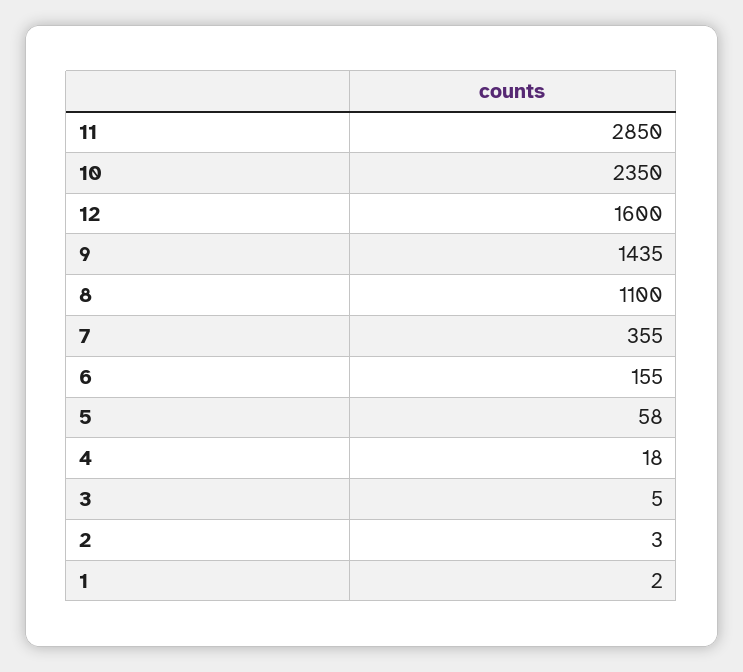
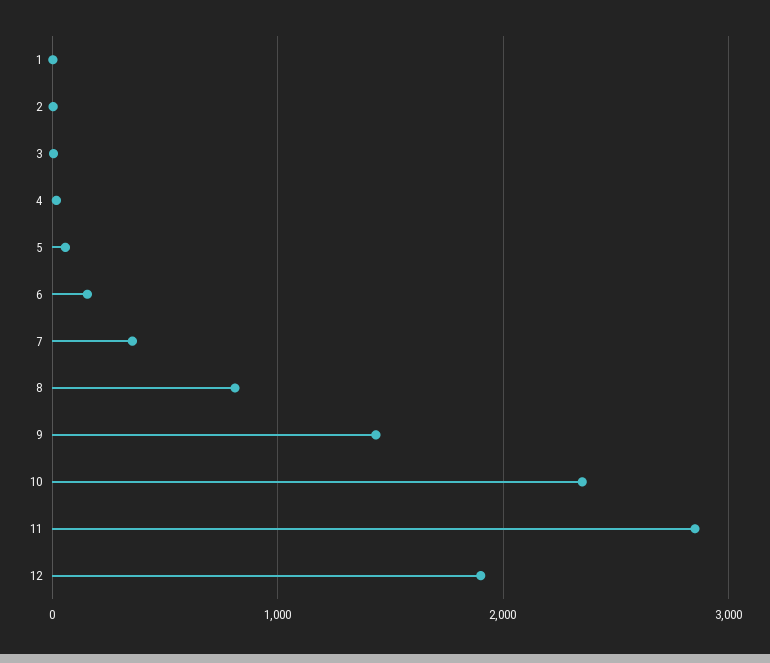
12: 1600 -> 1900
8: 1100 -> 800

